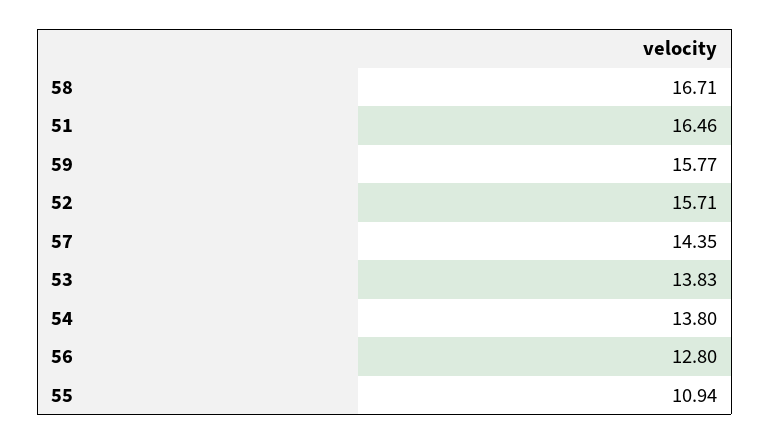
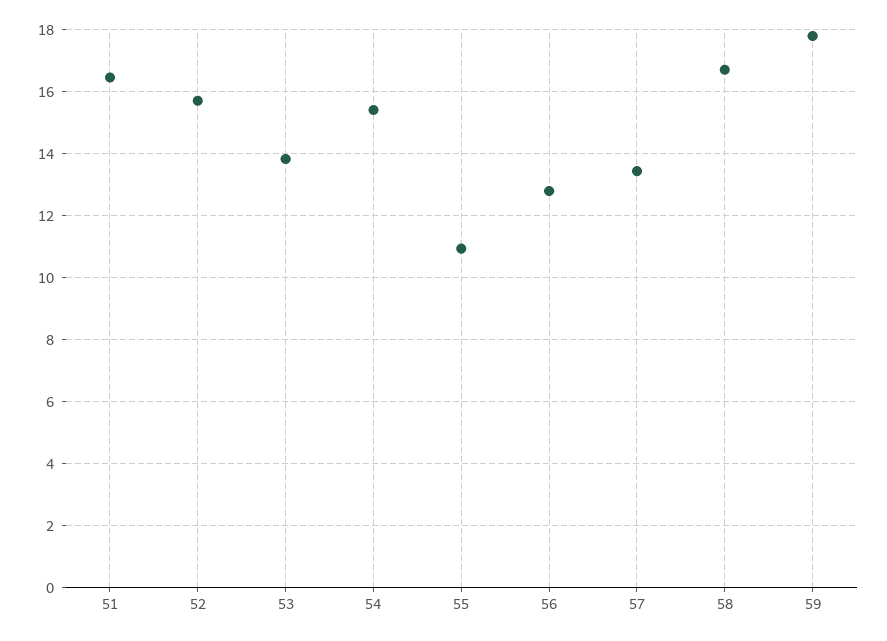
59: 15.77 -> 17.8
57: 14.35 -> 13.4
54: 13.8 -> 15.4

